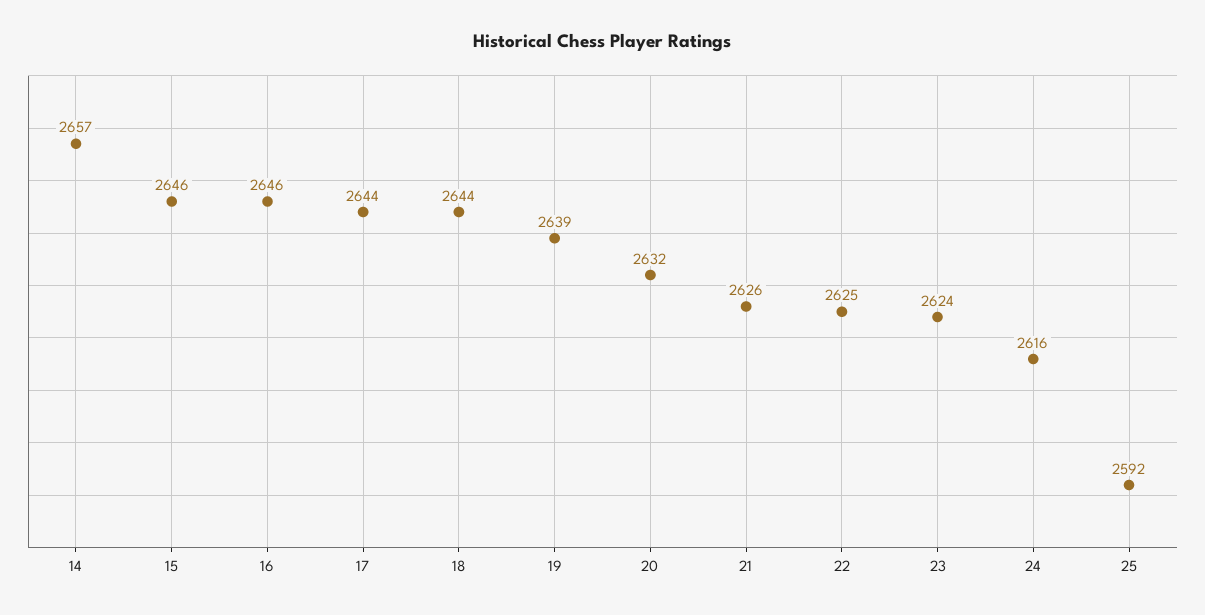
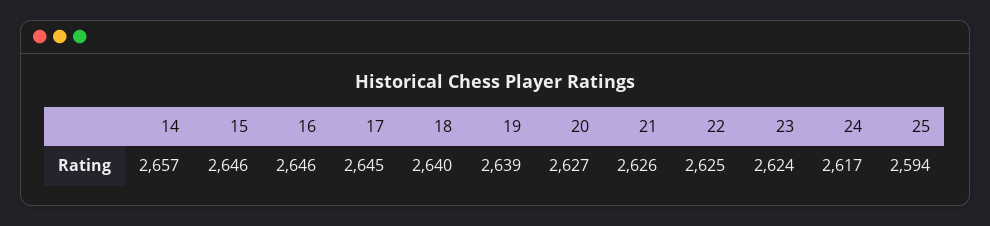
17: 2644 -> 2645
18: 2644 -> 2640
20: 2632 -> 2627
24: 2616 -> 2617
25: 2592 -> 2594

